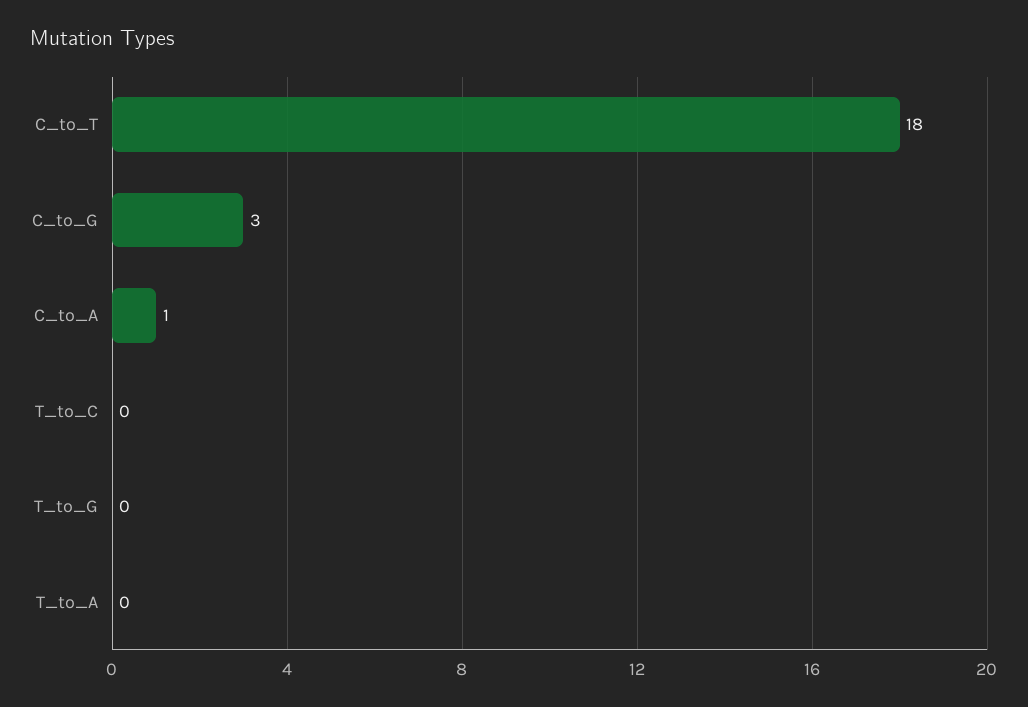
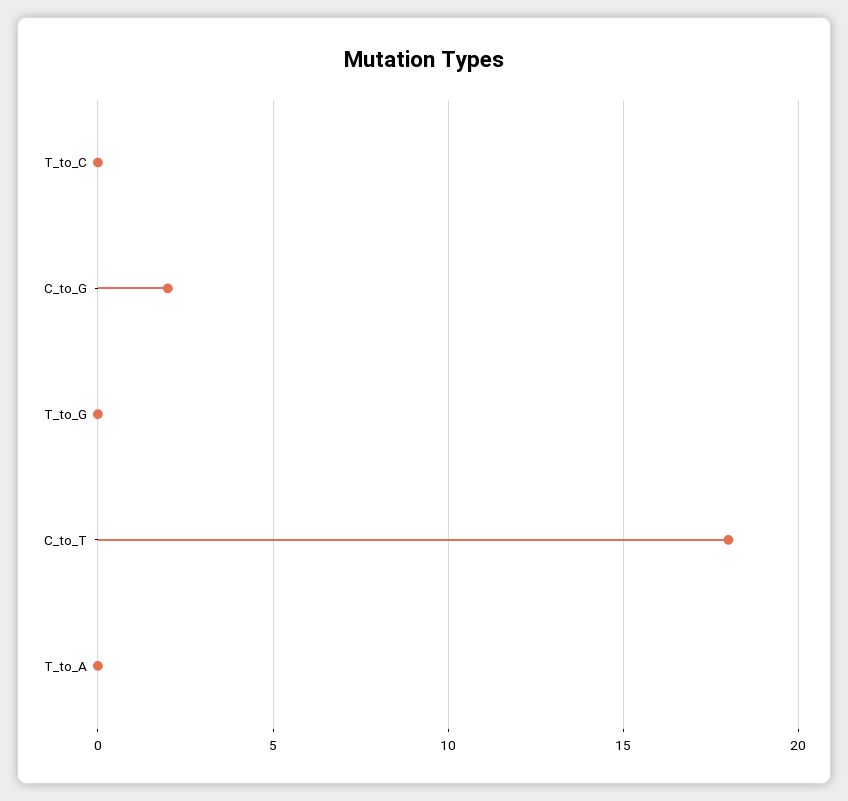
C_to_G: 3 -> 2
C_to_A: 1 -> none

